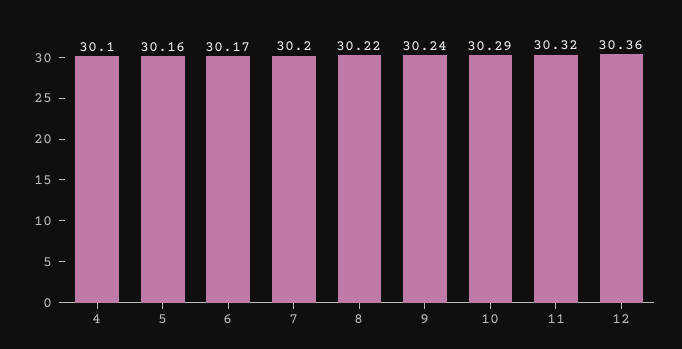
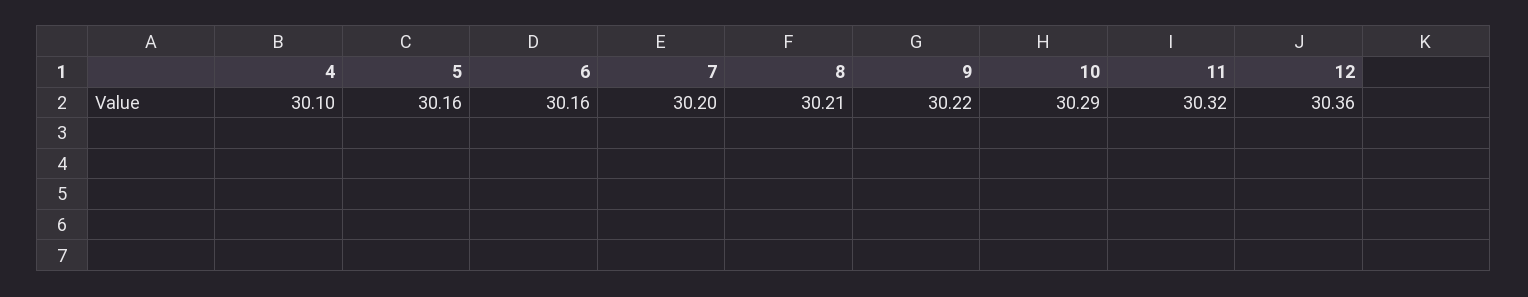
6: 30.17 -> 30.16
8: 30.22 -> 30.21
9: 30.24 -> 30.22

